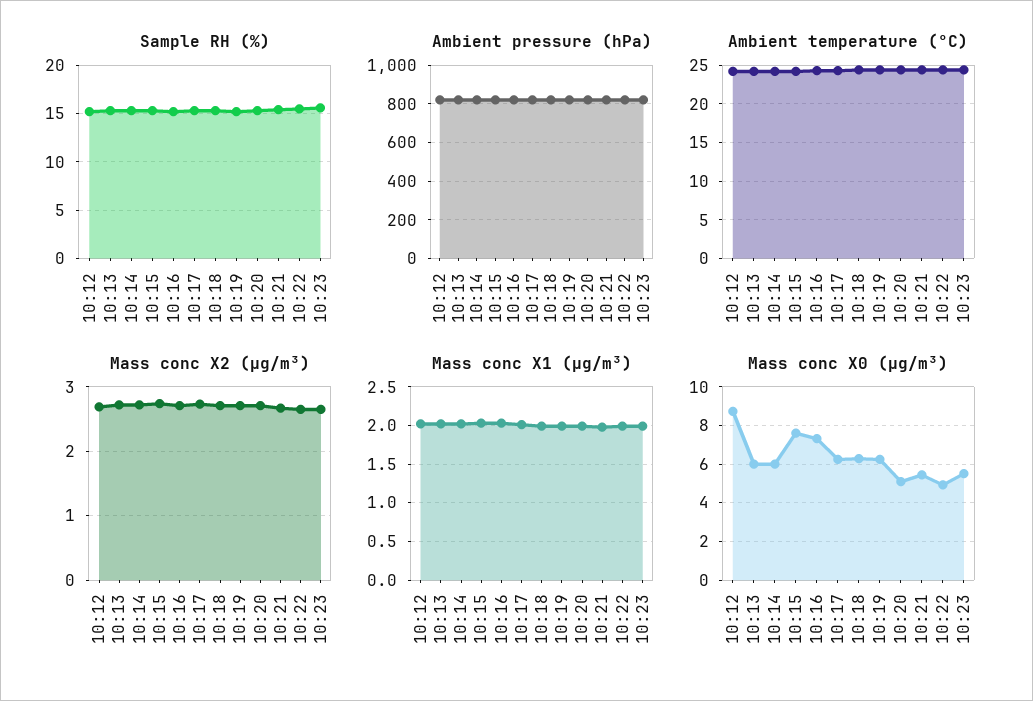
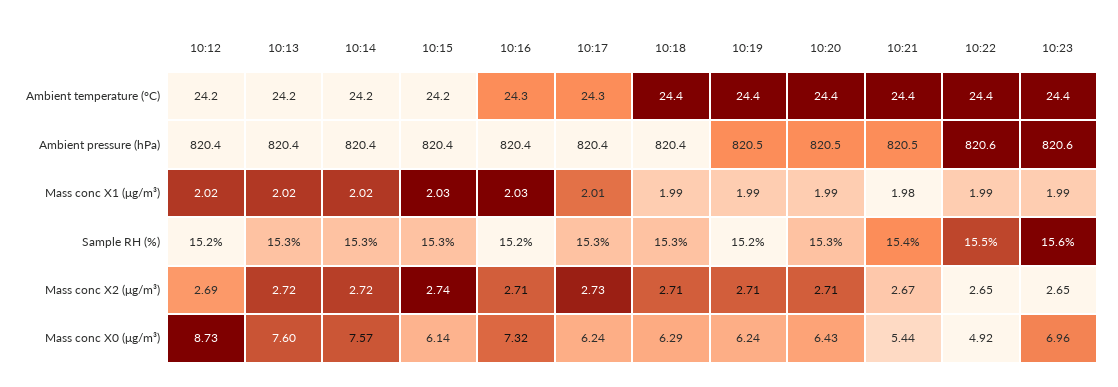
Mass conc X0 (μg/m³), 10:13: 6 -> 7.6
Mass conc X0 (μg/m³), 10:14: 6 -> 7.57
Mass conc X0 (μg/m³), 10:15: 7.5 -> 6.14
Mass conc X0 (μg/m³), 10:20: 5 -> 6.43
Mass conc X0 (μg/m³), 10:23: 5.5 -> 6.96

